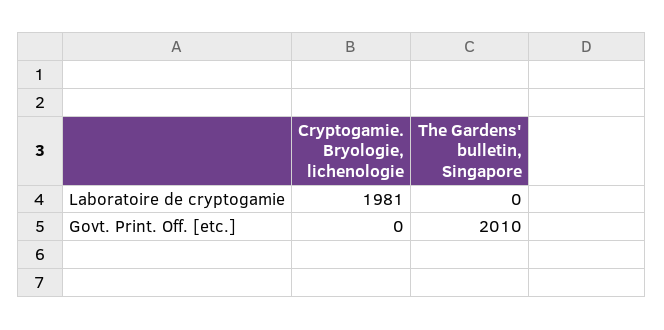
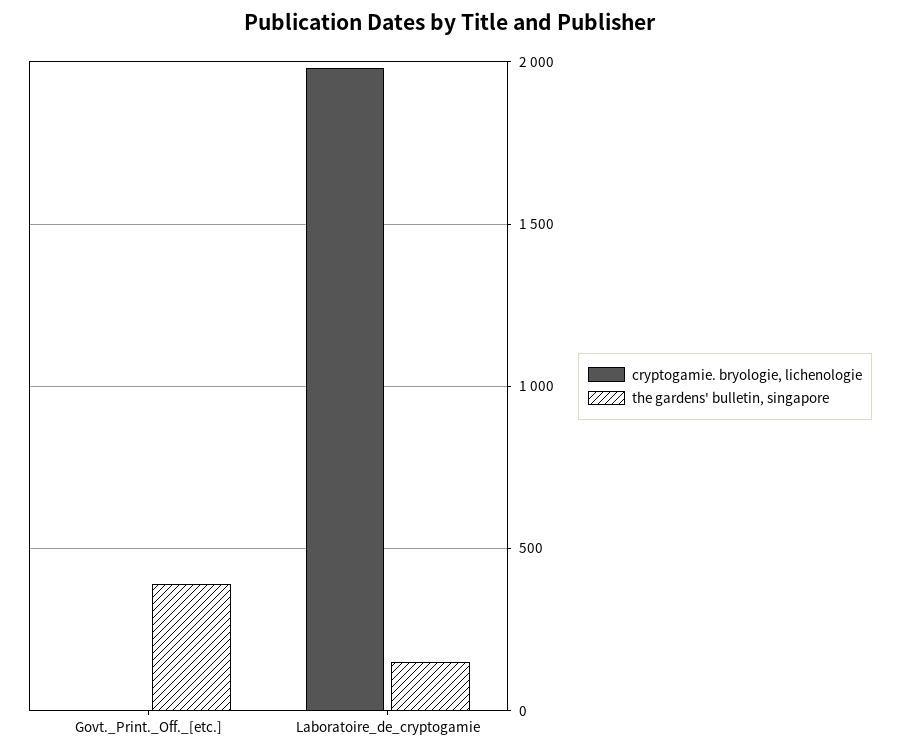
The Gardens' bulletin, Singapore, Laboratoire de cryptogamie: 0 -> 150
The Gardens' bulletin, Singapore, Govt. Print. Off. [etc.]: 2010 -> 400

